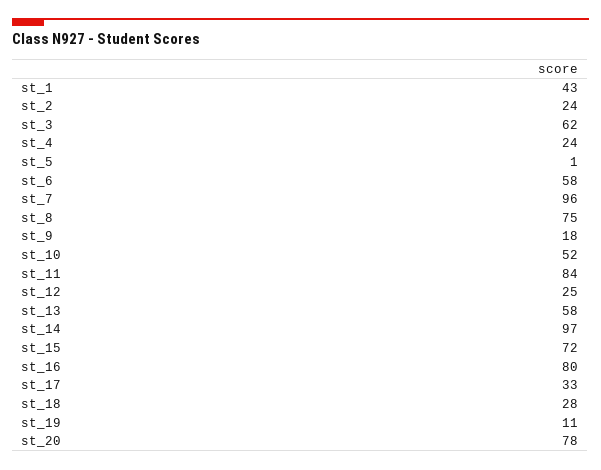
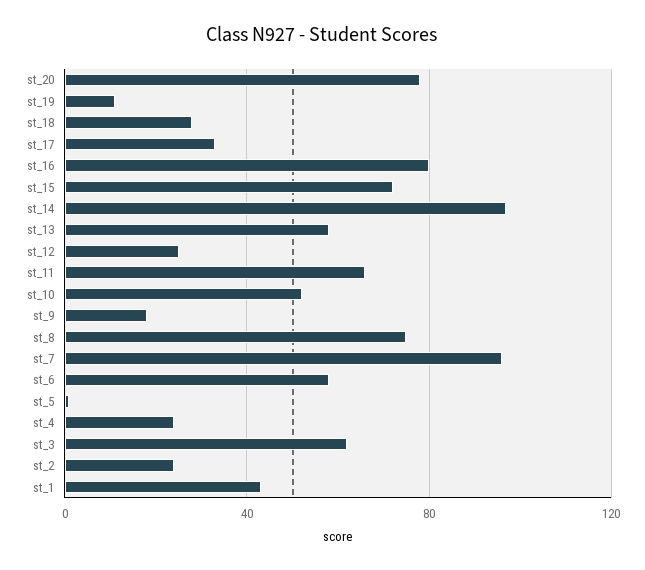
st_11: 84 -> 65

